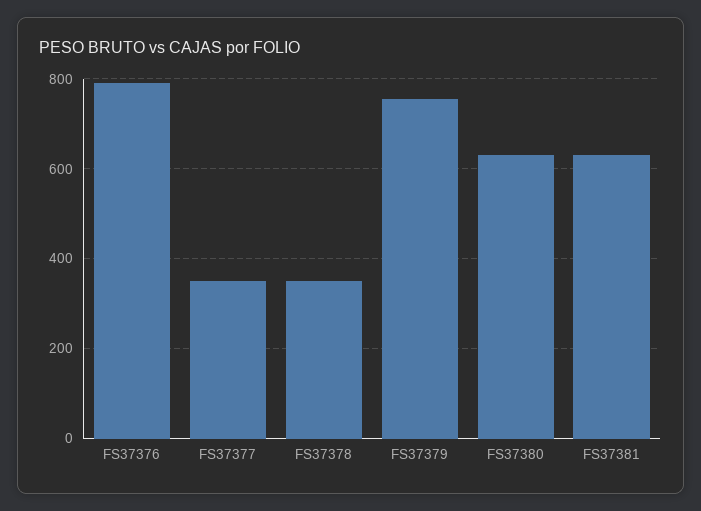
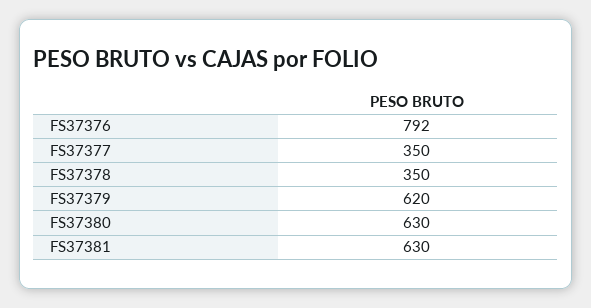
FS37379: 760 -> 620

